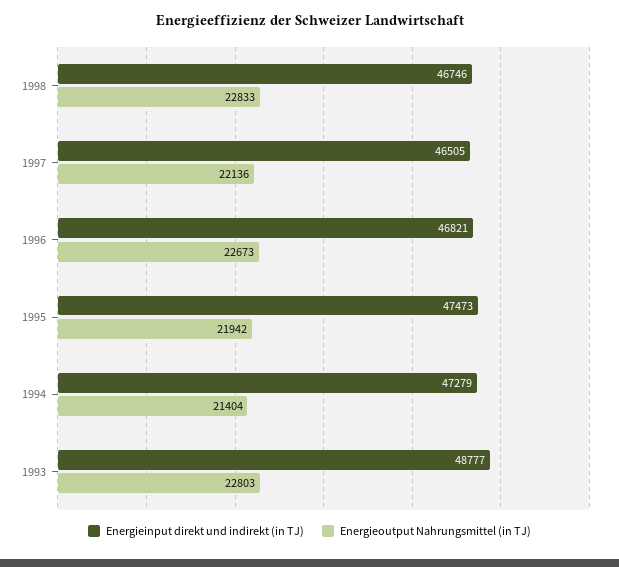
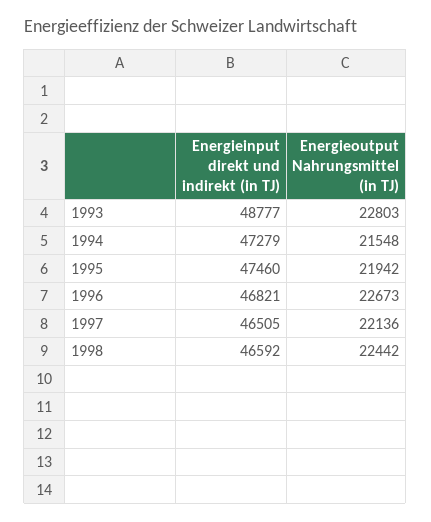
Energieinput direkt und indirekt (in TJ), 1998: 46746 -> 46592
Energieoutput Nahrungsmittel (in TJ), 1998: 22833 -> 22442
Energieinput direkt und indirekt (in TJ), 1995: 47473 -> 47460
Energieoutput Nahrungsmittel (in TJ), 1994: 21404 -> 21548

